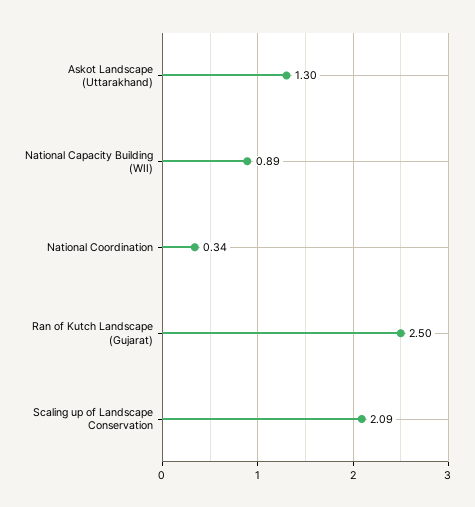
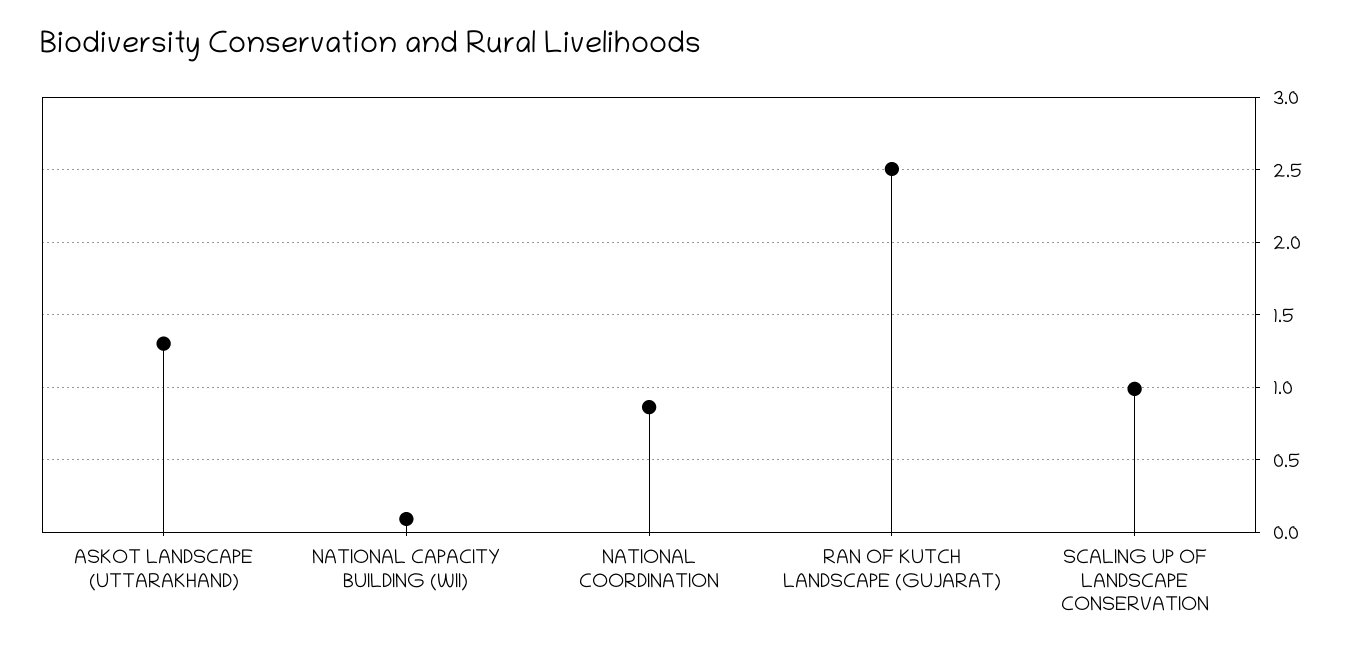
National Capacity Building (WII): 0.89 -> 0.1
National Coordination: 0.34 -> 0.85
Scaling up of Landscape Conservation: 2.09 -> 1

